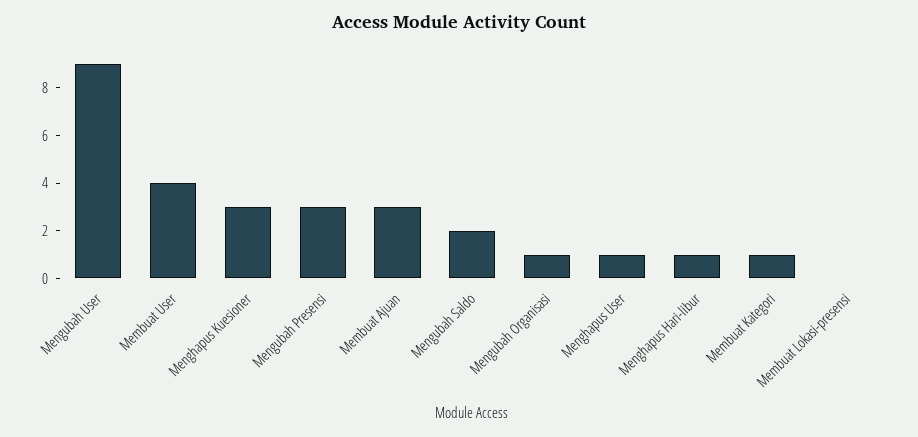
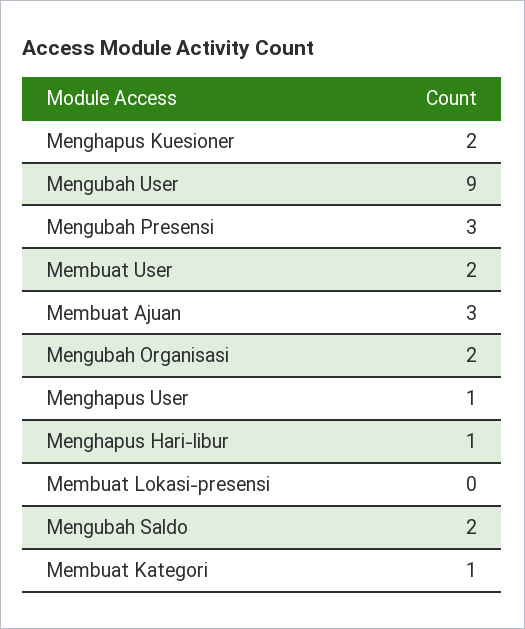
Membuat User: 4 -> 2
Menghapus Kuesioner: 3 -> 2
Mengubah Organisasi: 1 -> 2

